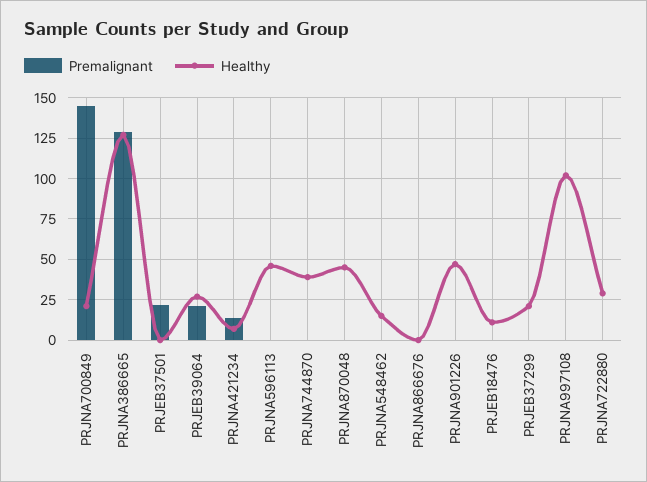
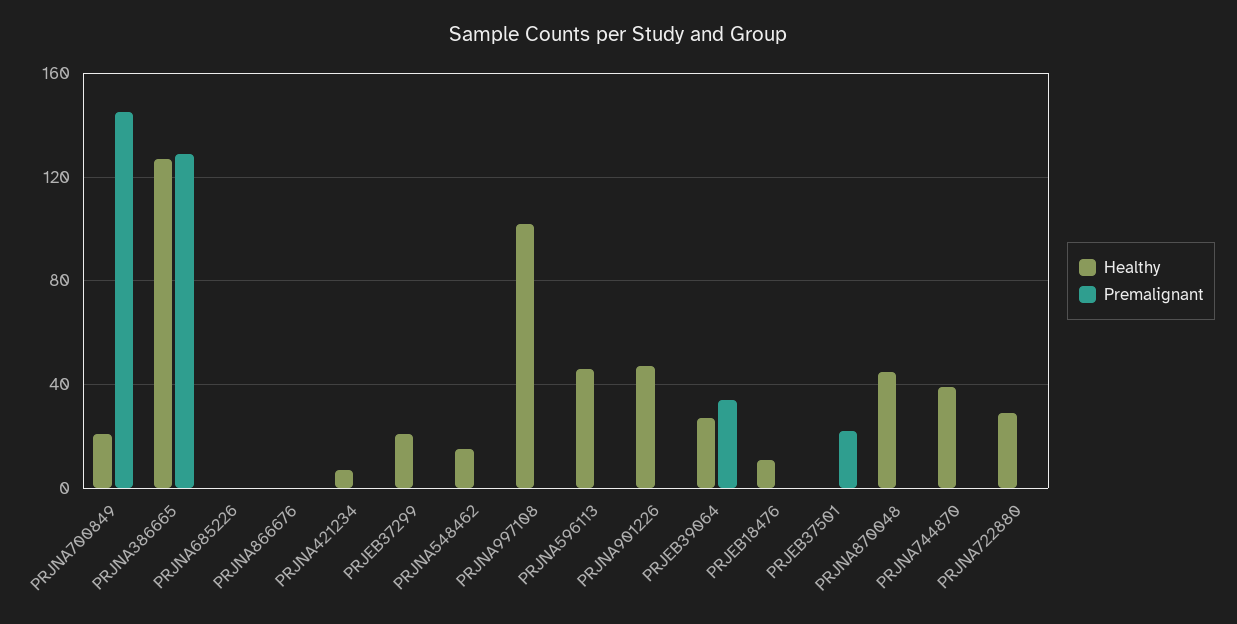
Premalignant, PRJEB39064: 20 -> 35
Premalignant, PRJNA421234: 15 -> 0
Healthy, PRJNA685226: none -> 0
Premalignant, PRJNA685226: none -> 0

